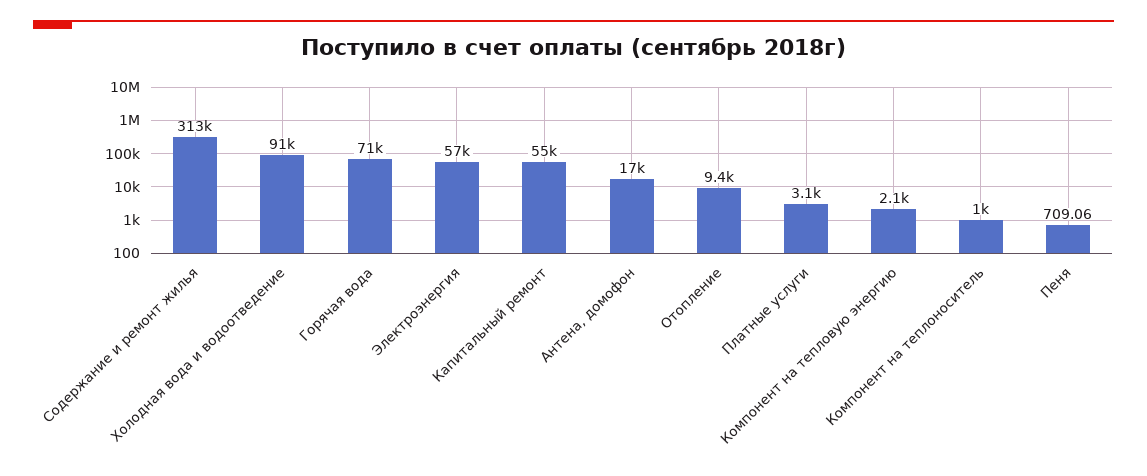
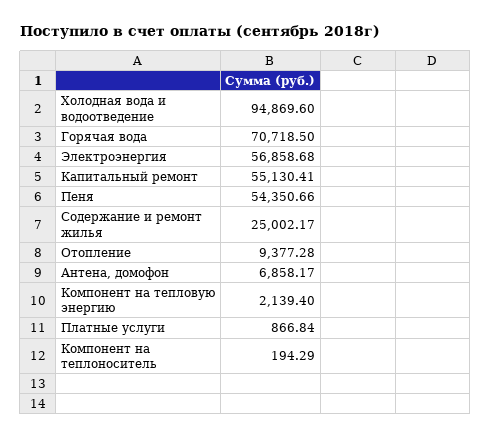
Содержание и ремонт жилья: 313000 -> 25002.17
Холодная вода и водоотведение: 91000 -> 94869.6
Антена, домофон: 17000 -> 6858.17
Платные услуги: 3100 -> 866.84
Компонент на теплоноситель: 1000 -> 194.29
Пеня: 709.06 -> 54350.66

